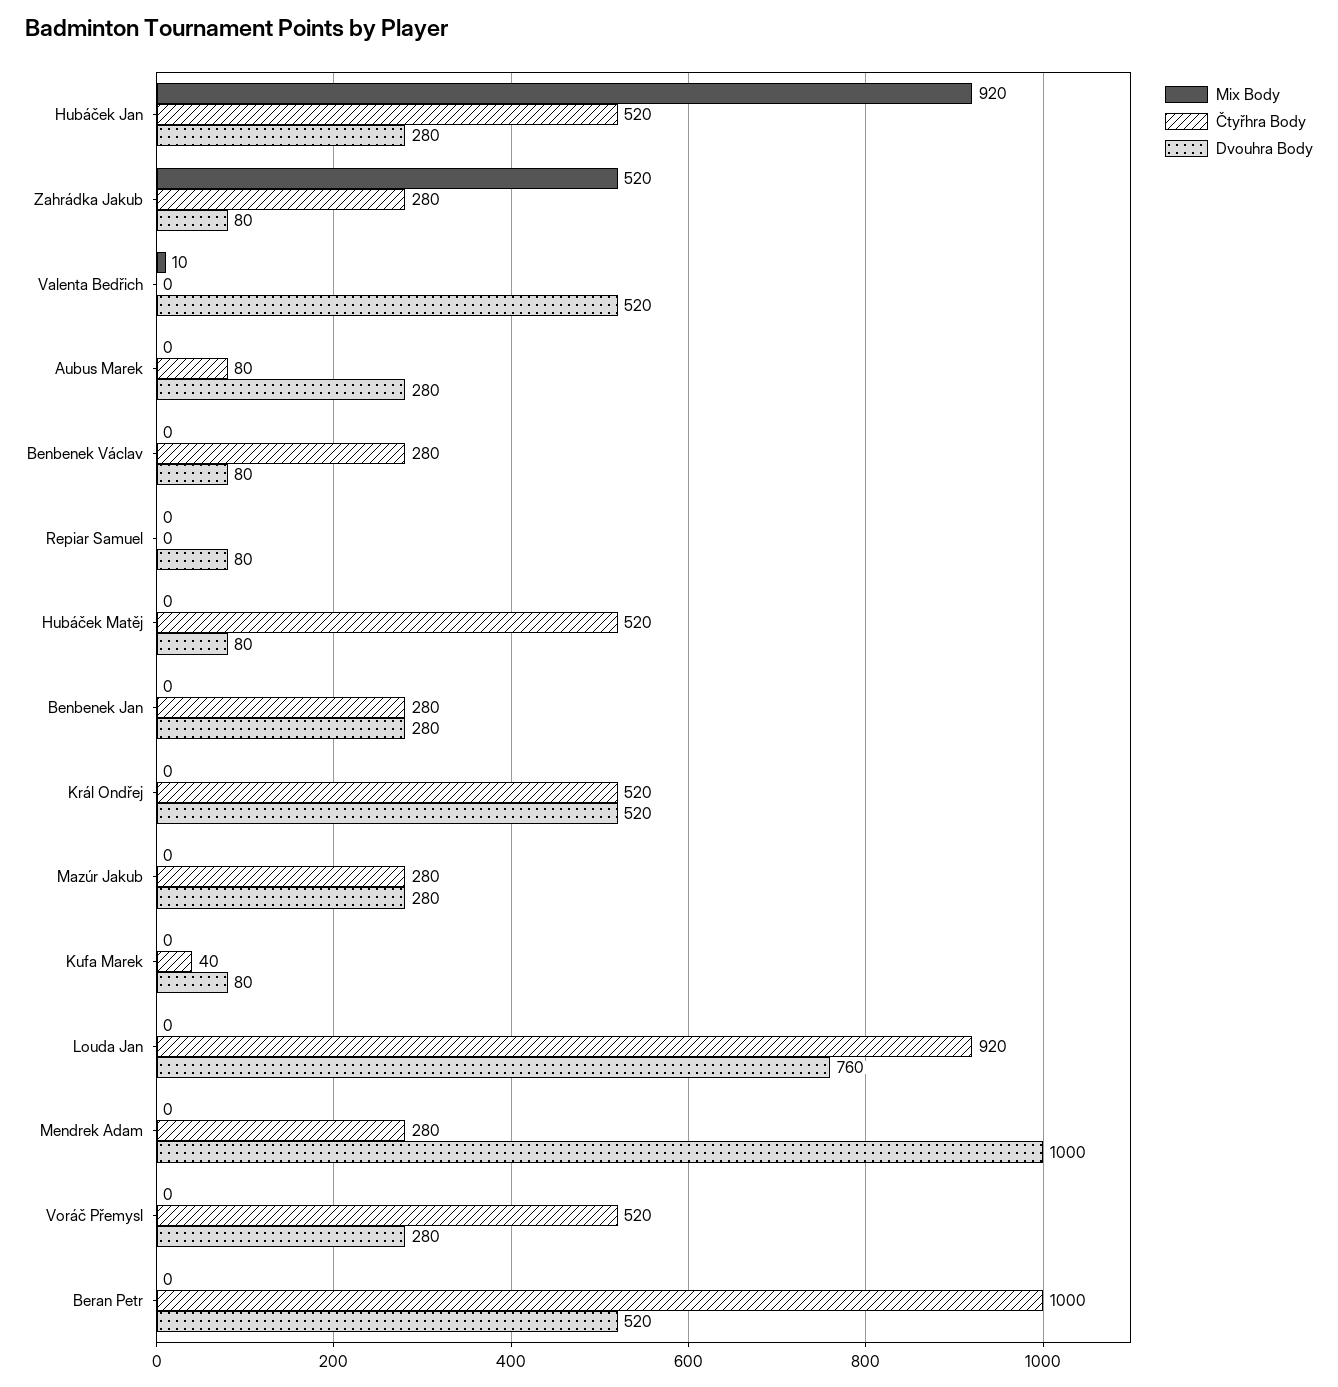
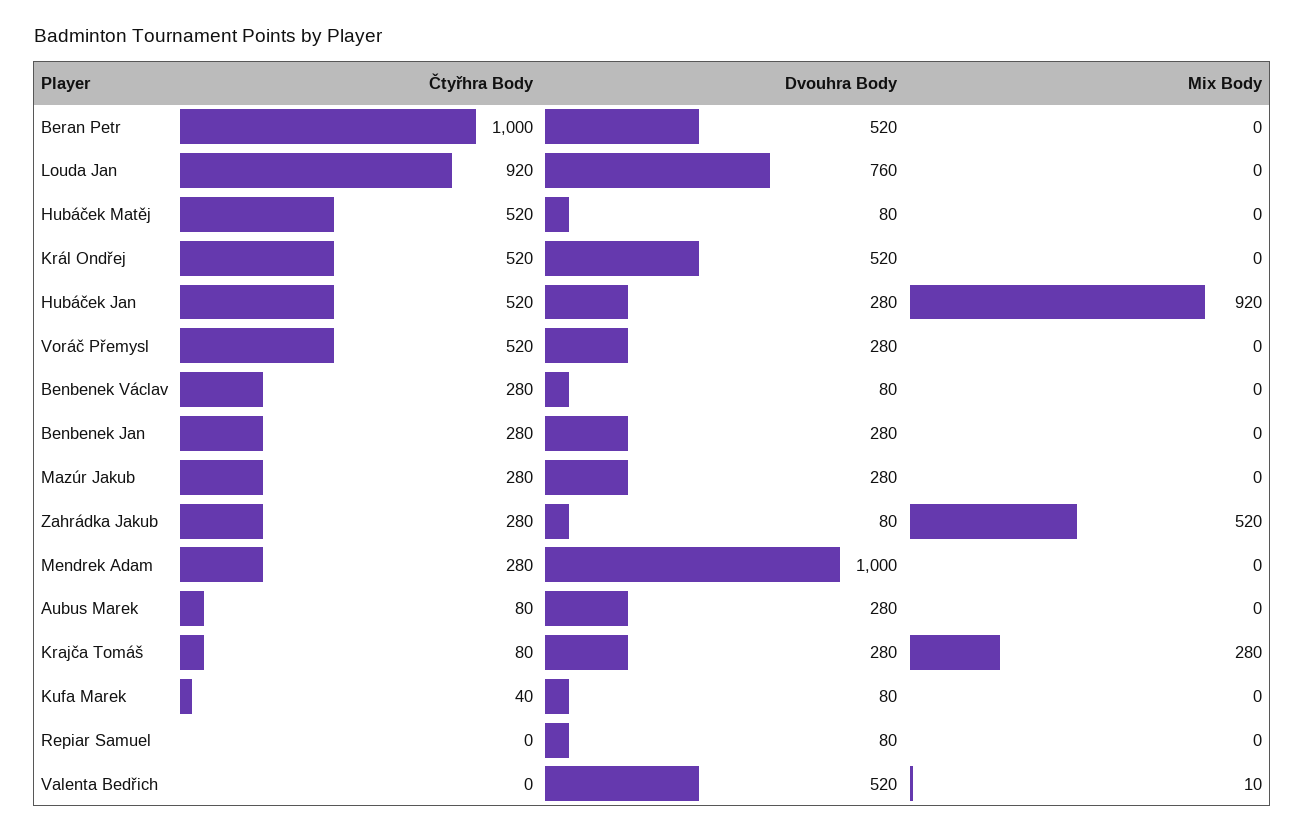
Čtyřhra Body, Krajča Tomáš: none -> 80
Dvouhra Body, Krajča Tomáš: none -> 280
Mix Body, Krajča Tomáš: none -> 280

